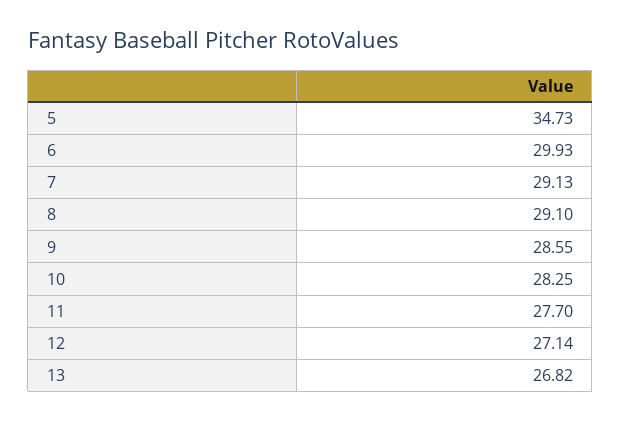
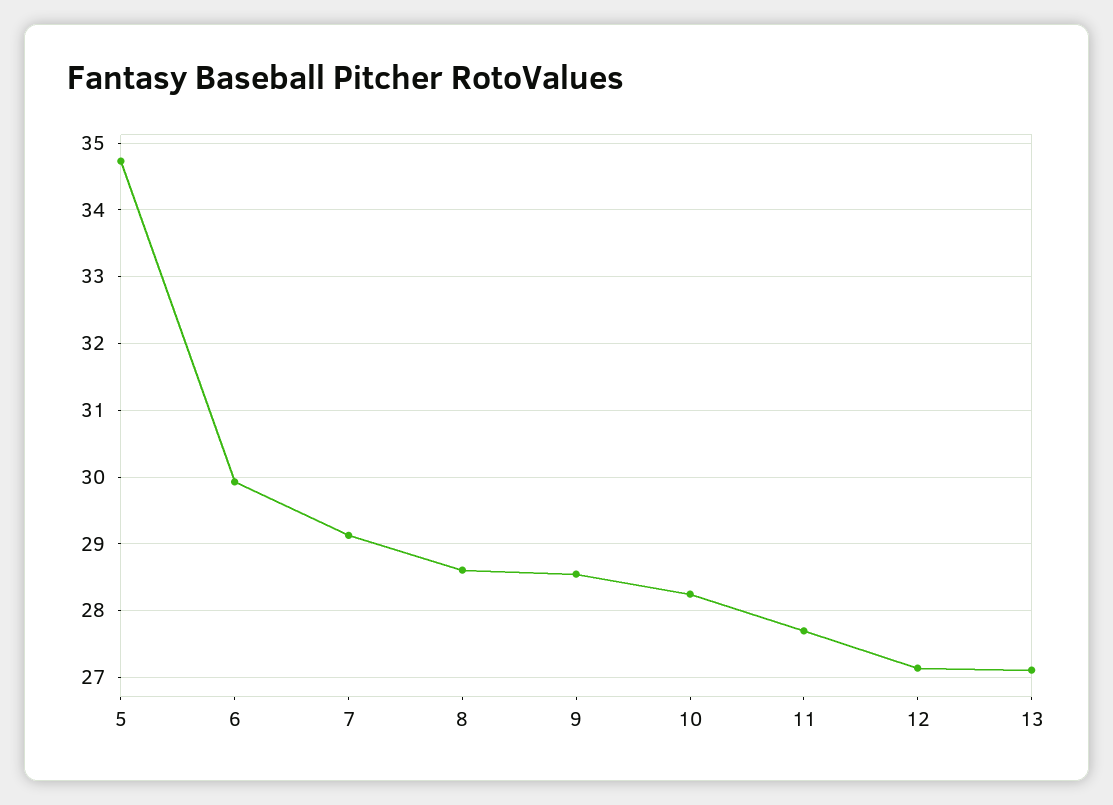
8: 29.1 -> 28.6
13: 26.82 -> 27.1

